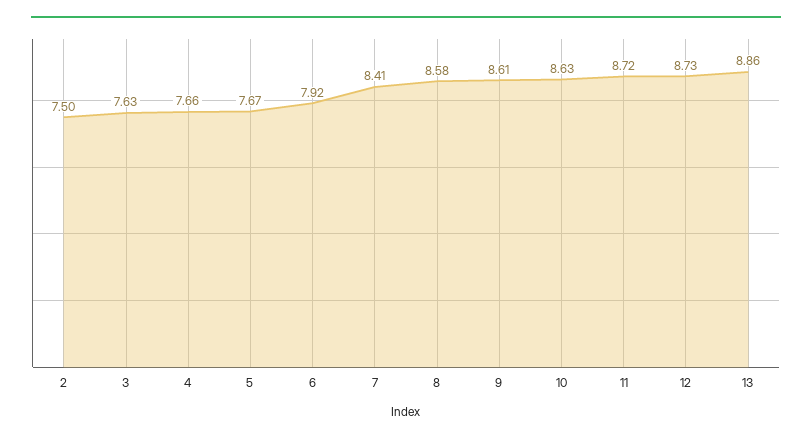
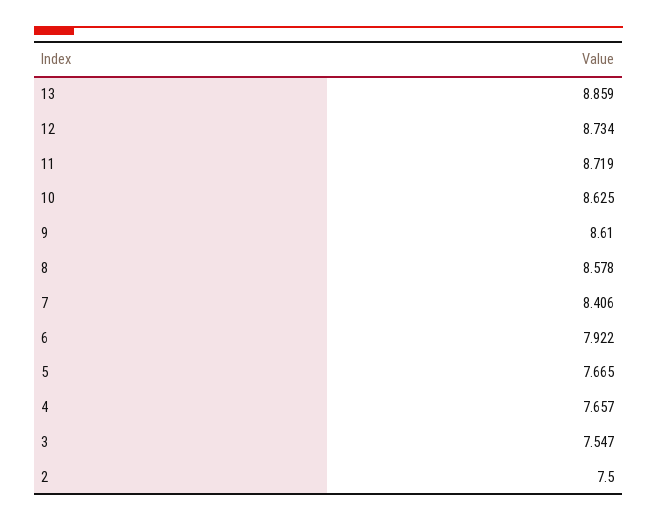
3: 7.63 -> 7.547

